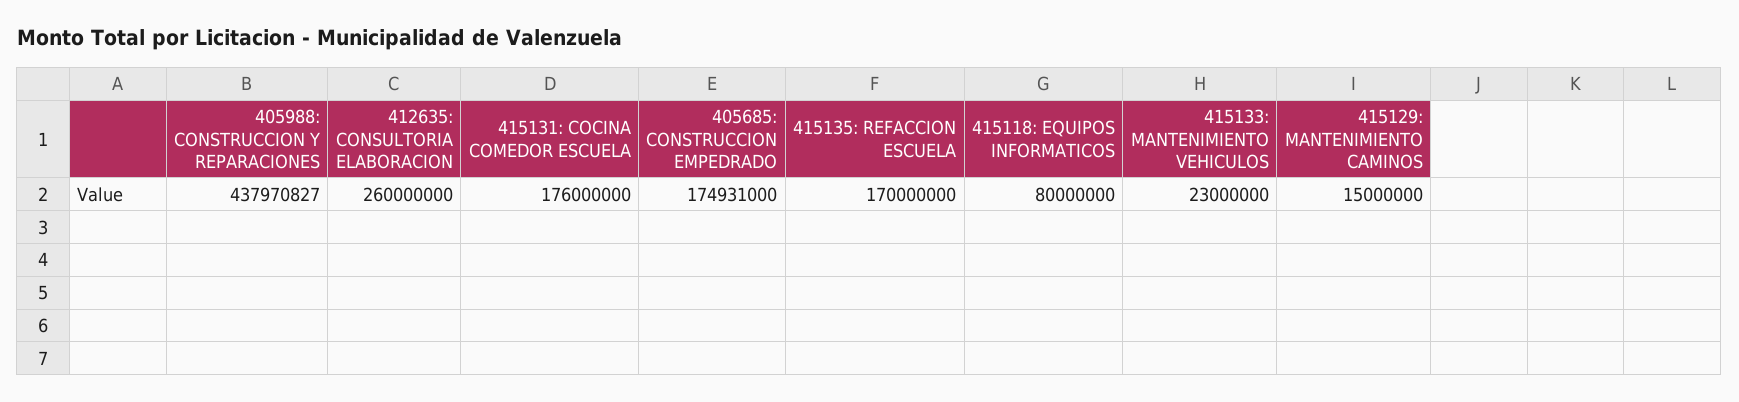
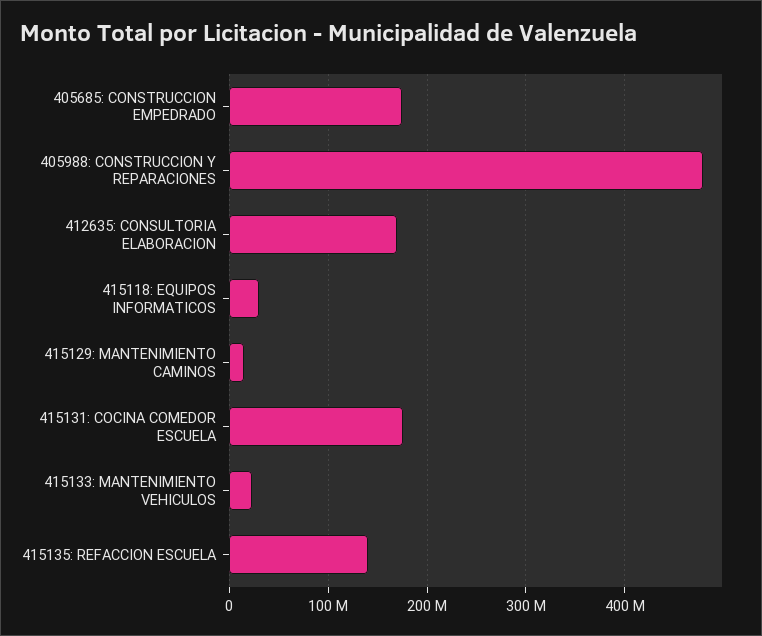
405988: CONSTRUCCION Y REPARACIONES: 437970827 -> 480000000
412635: CONSULTORIA ELABORACION: 260000000 -> 170000000
415135: REFACCION ESCUELA: 170000000 -> 140000000
415118: EQUIPOS INFORMATICOS: 80000000 -> 30000000

